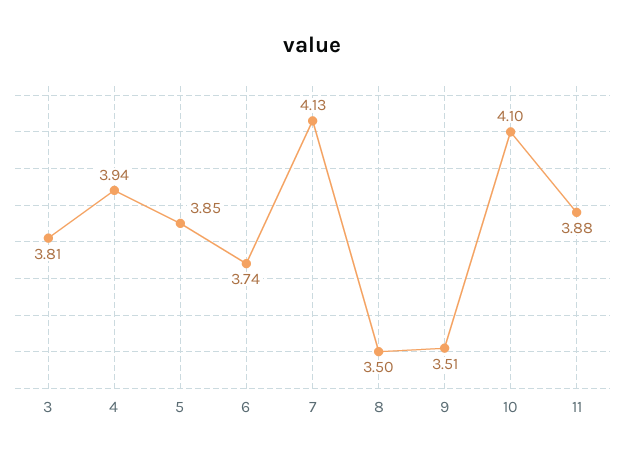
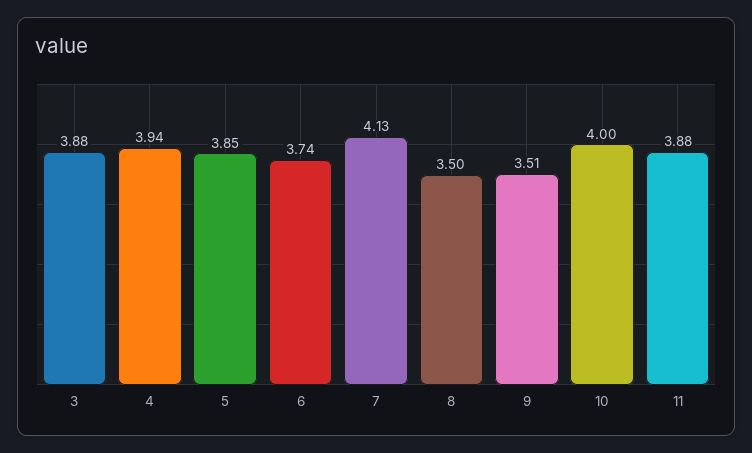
3: 3.81 -> 3.88
10: 4.1 -> 4

